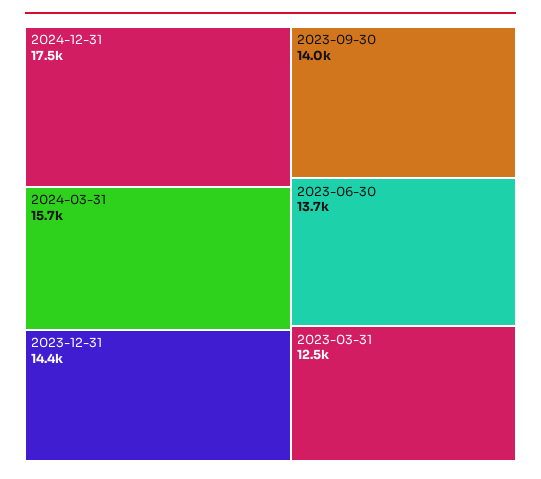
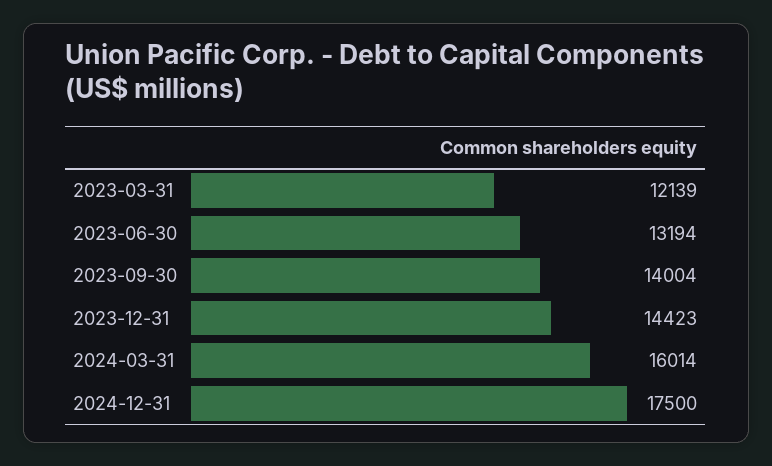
2024-03-31: 15700 -> 16014
2023-06-30: 13700 -> 13194
2023-03-31: 12500 -> 12139

